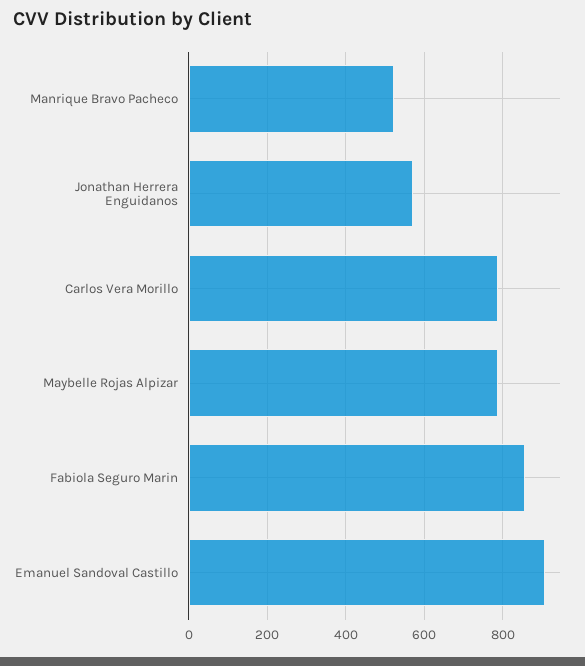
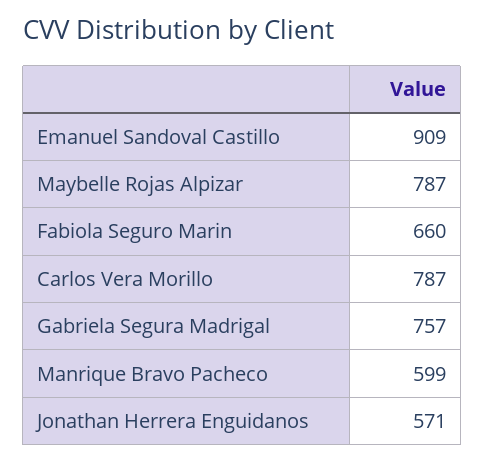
Manrique Bravo Pacheco: 520 -> 599
Fabiola Seguro Marin: 860 -> 660
Gabriela Segura Madrigal: none -> 757

